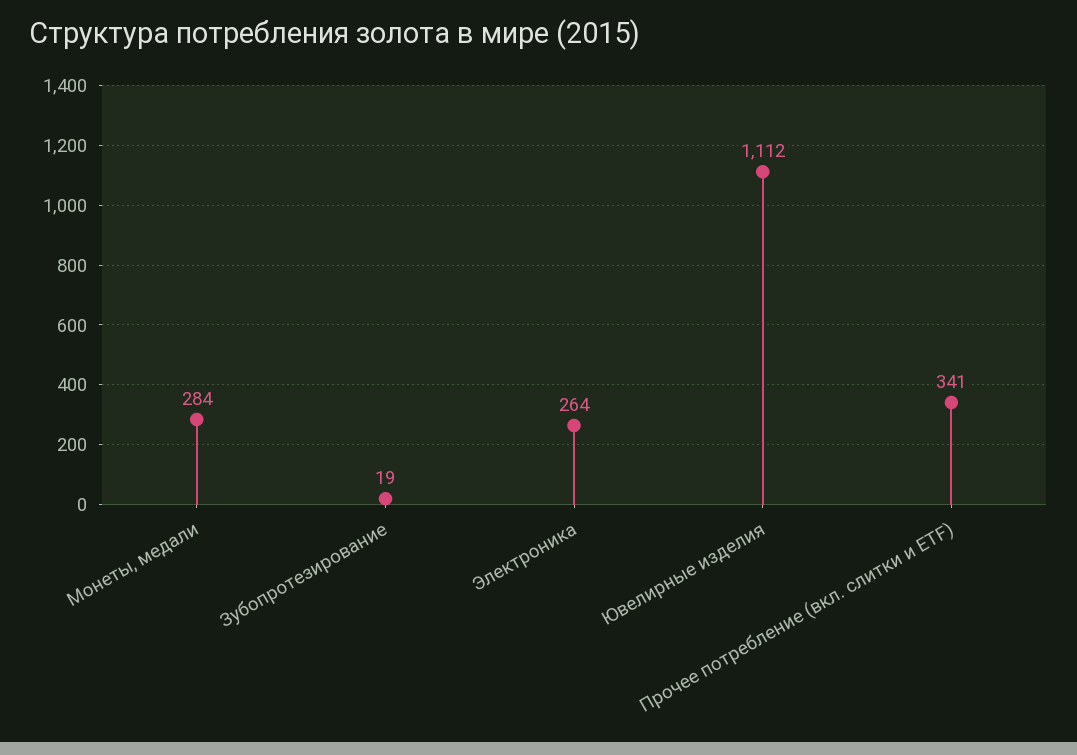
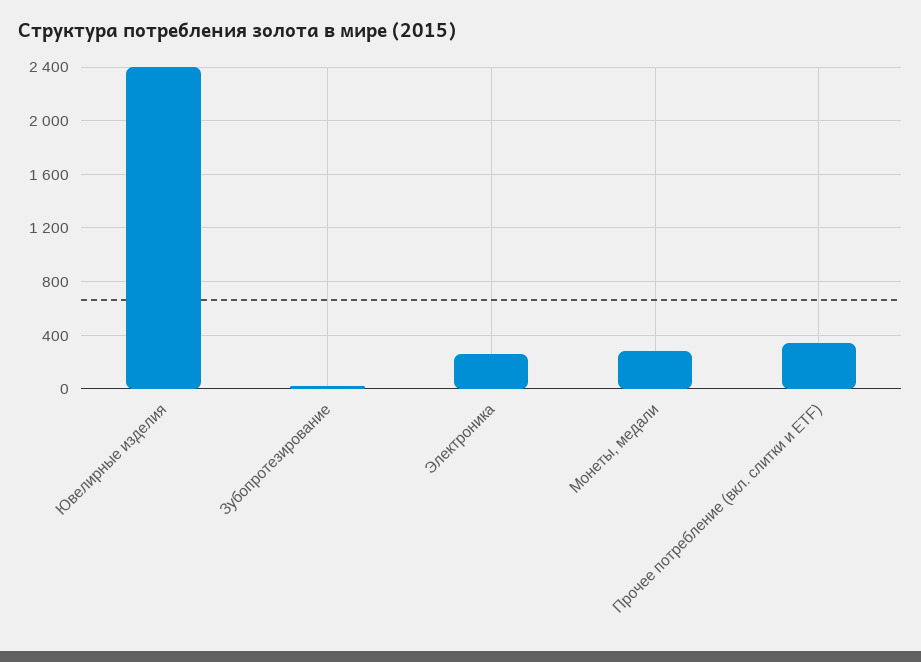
Ювелирные изделия: 1112 -> 2400

